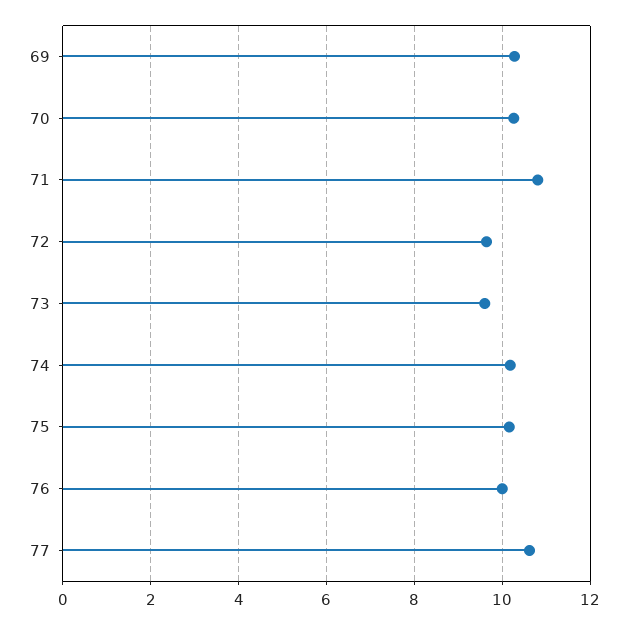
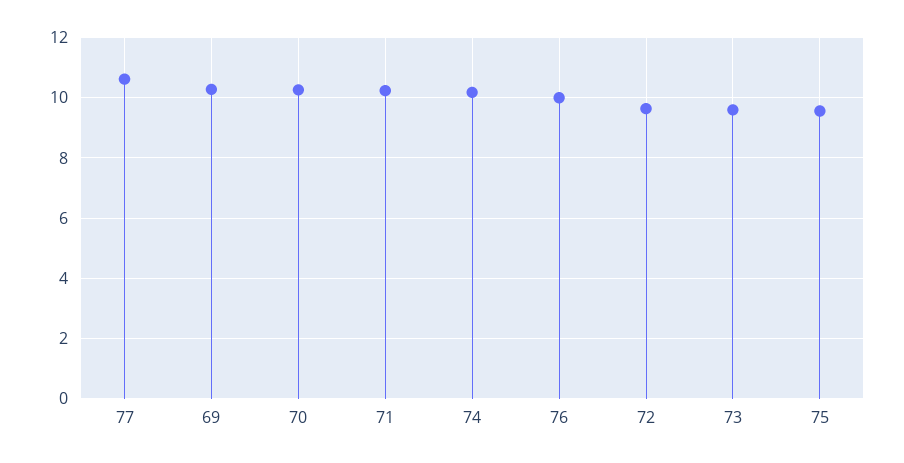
71: 10.8 -> 10.2
75: 10.2 -> 9.6

